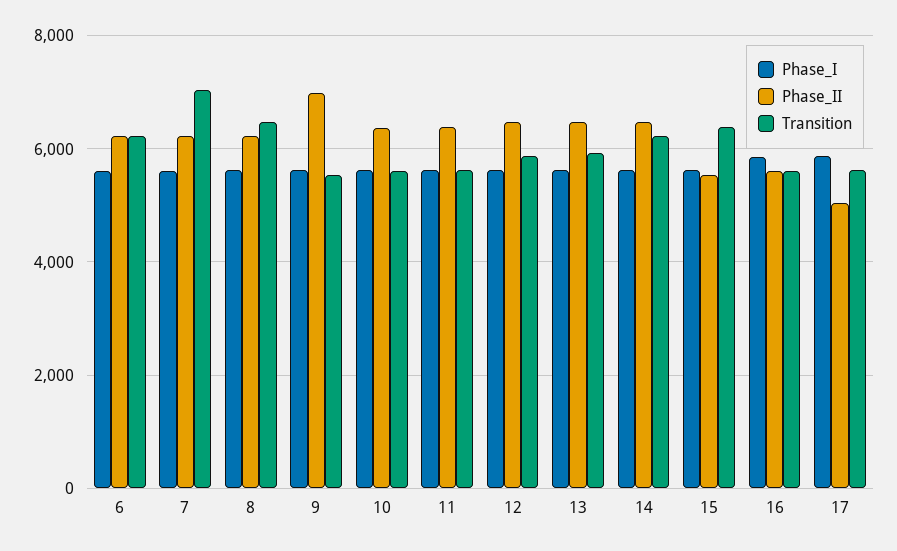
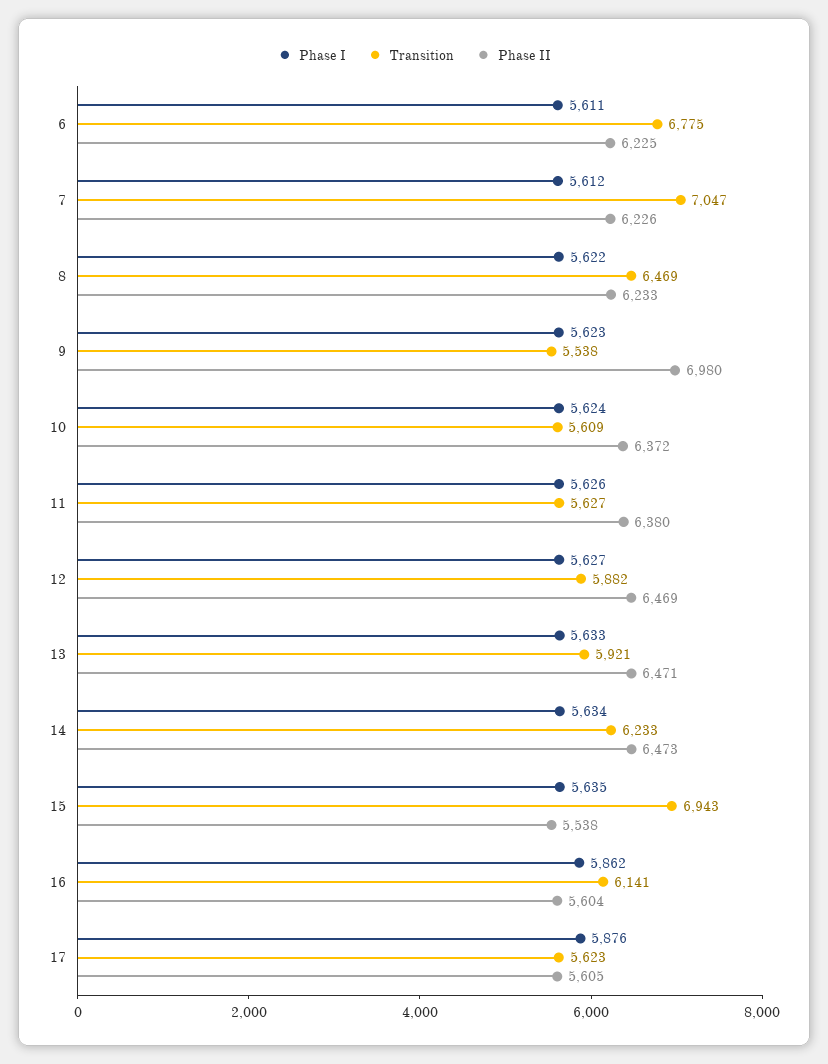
Transition, 6: 6200 -> 6775
Transition, 15: 6400 -> 6943
Transition, 16: 5600 -> 6141
Phase_II, 17: 5000 -> 5605

